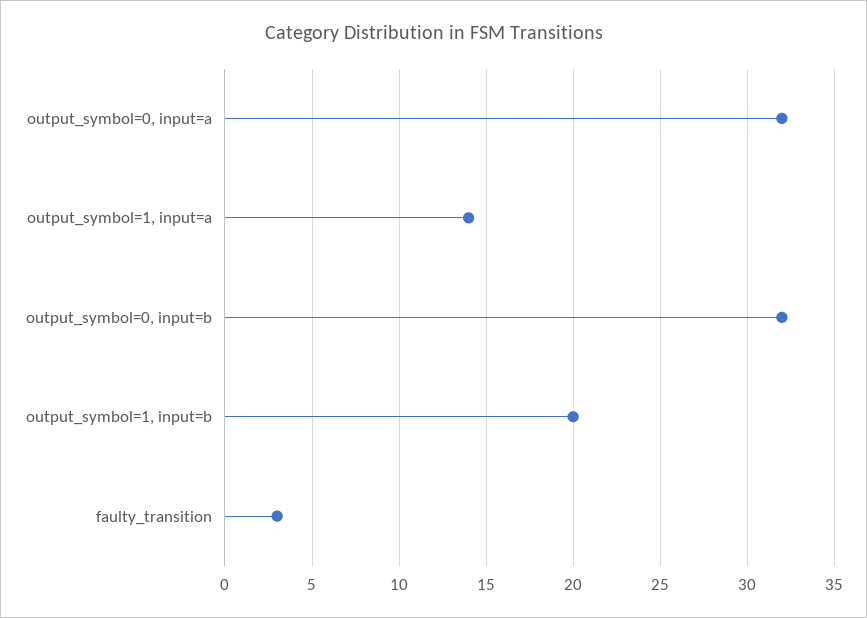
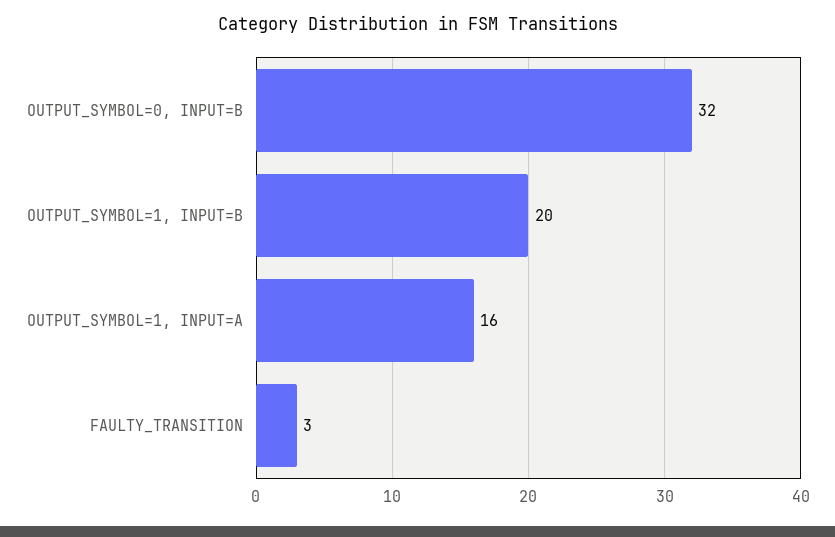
output_symbol=0, input=a: 32 -> none
output_symbol=1, input=a: 14 -> 16

